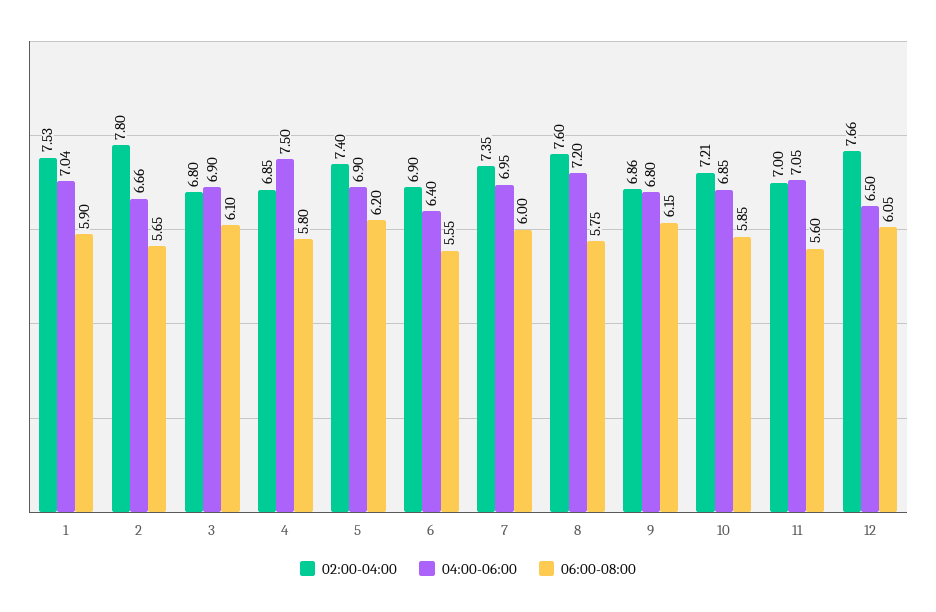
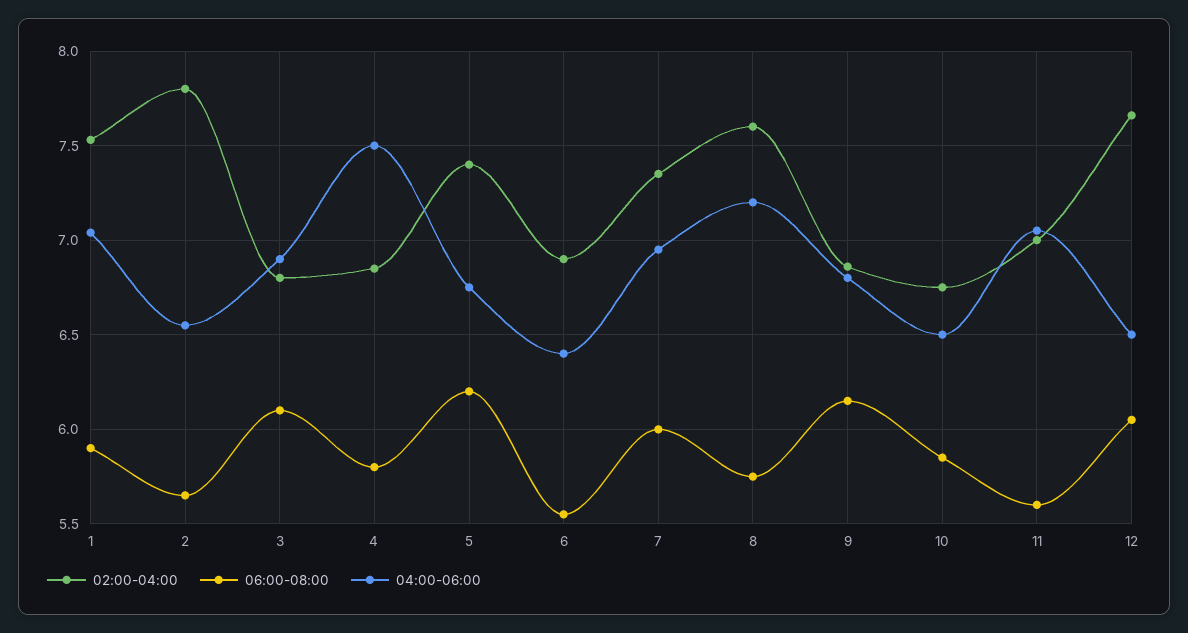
04:00-06:00, 2: 6.66 -> 6.55
04:00-06:00, 5: 6.9 -> 6.75
02:00-04:00, 10: 7.21 -> 6.75
04:00-06:00, 10: 6.85 -> 6.5

